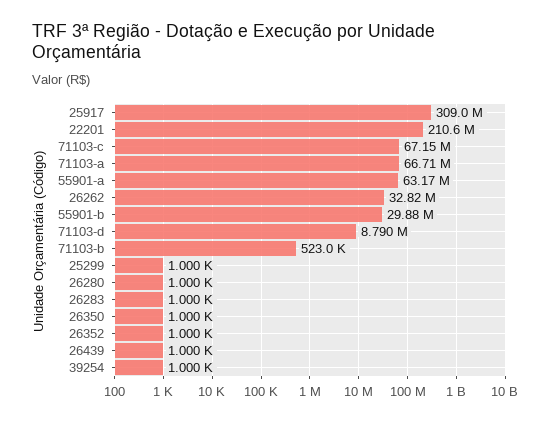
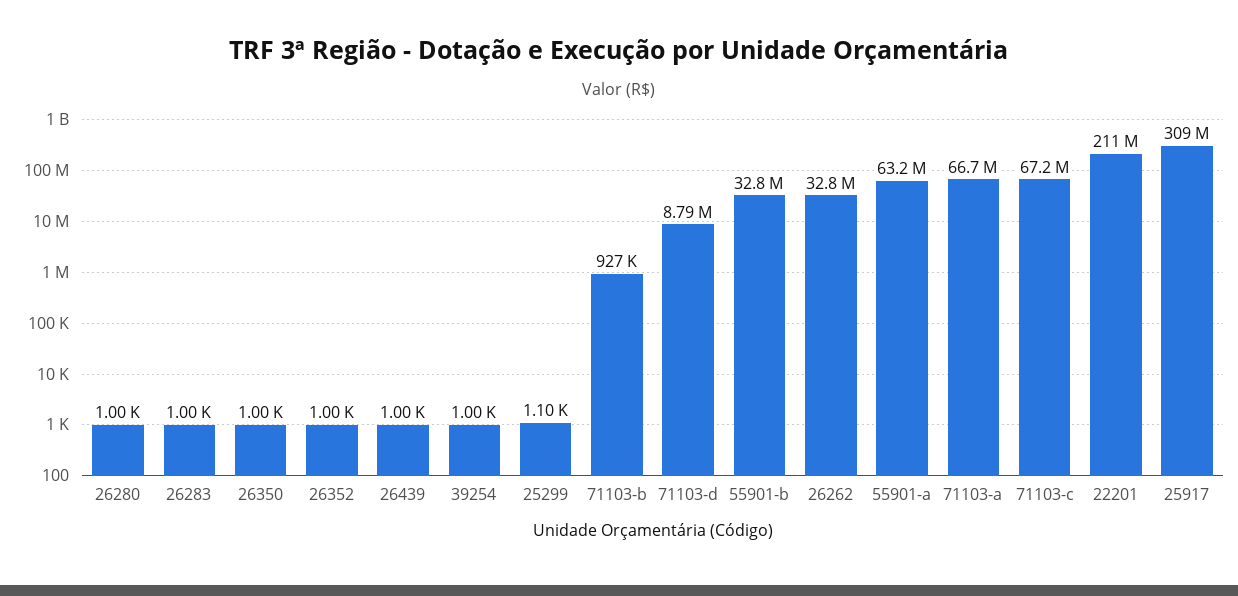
55901-b: 29880000 -> 32800000
71103-b: 523000 -> 927000
25299: 1000 -> 1100

